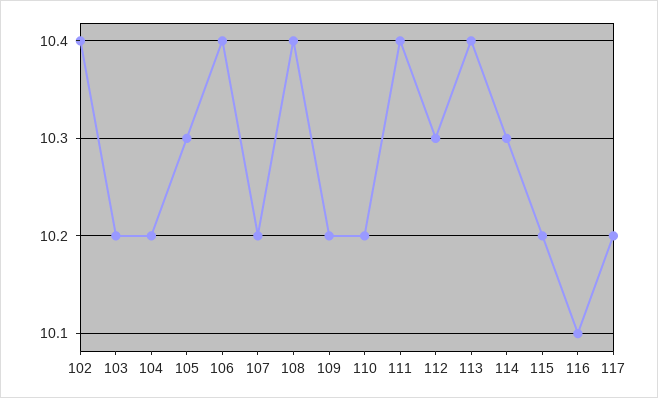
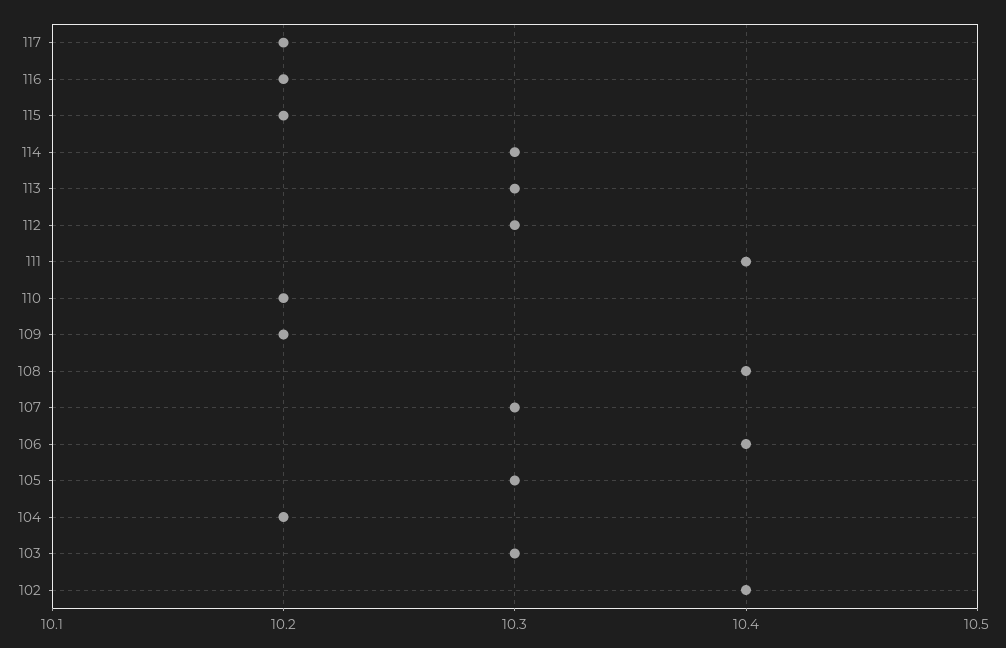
103: 10.2 -> 10.3
107: 10.2 -> 10.3
113: 10.4 -> 10.3
116: 10.1 -> 10.2

